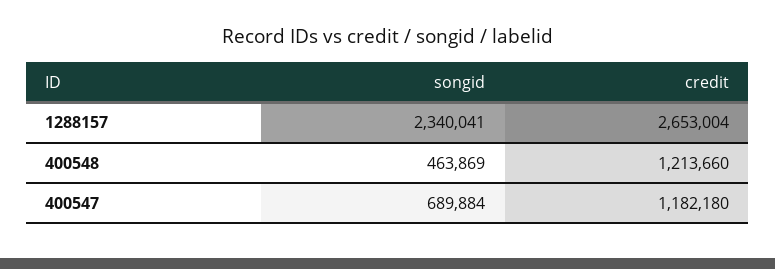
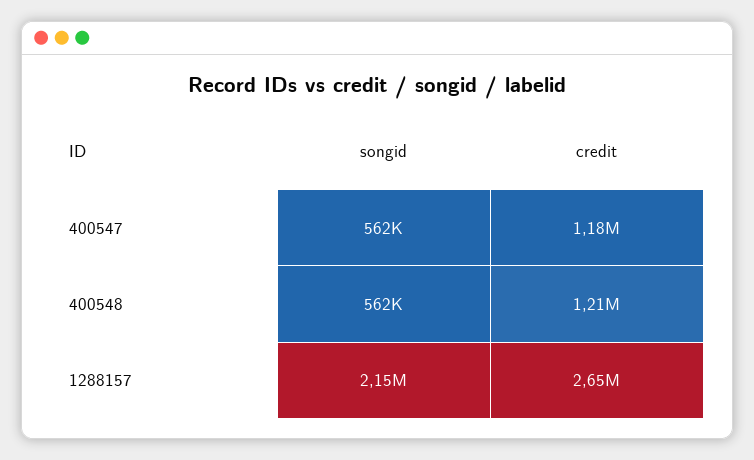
songid, 1288157: 2340041 -> 2150000
songid, 400548: 463869 -> 562000
songid, 400547: 689884 -> 562000

